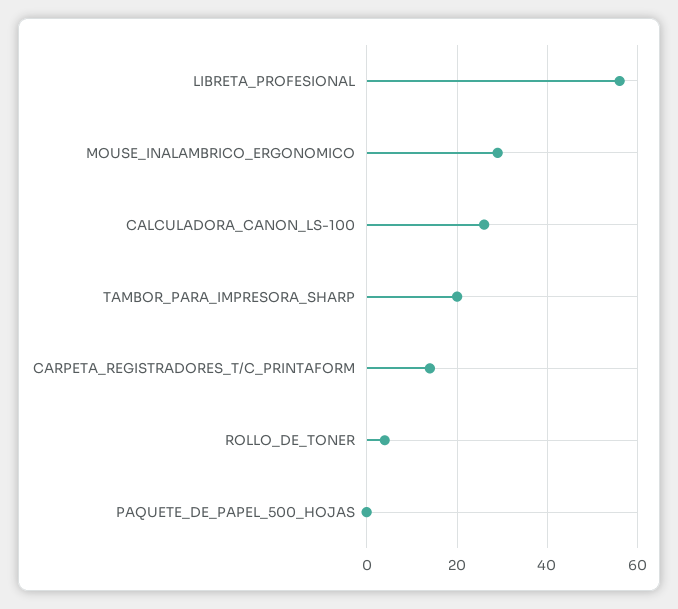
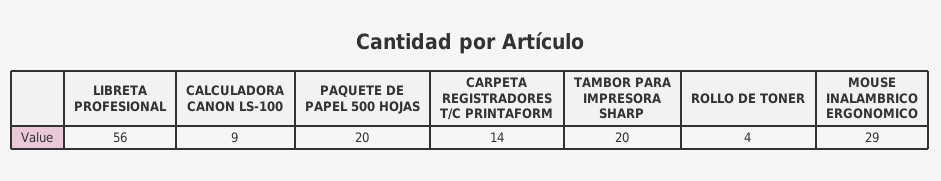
CALCULADORA_CANON_LS-100: 25 -> 9
PAQUETE_DE_PAPEL_500_HOJAS: 0 -> 20

